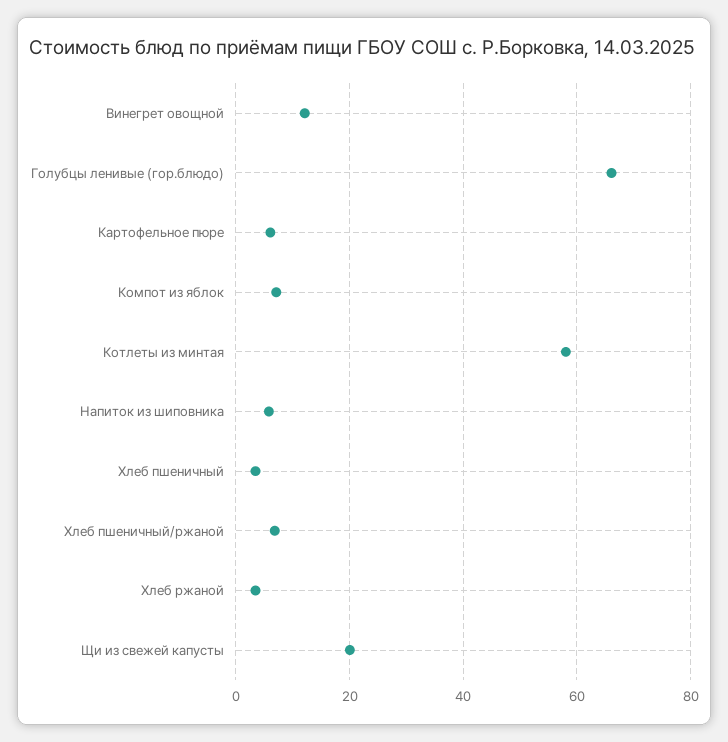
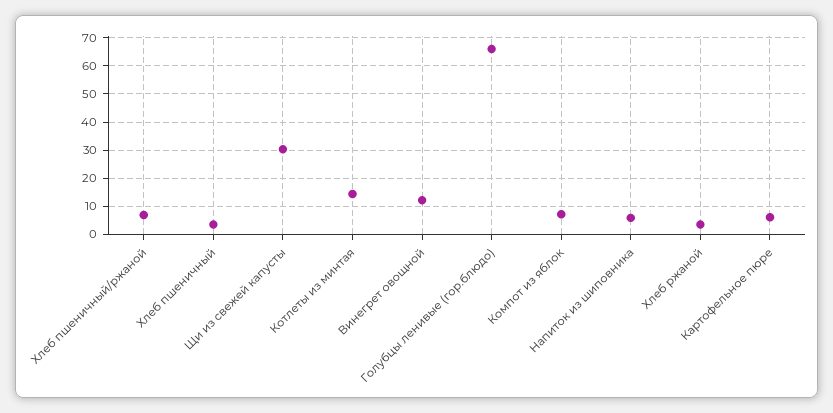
Котлеты из минтая: 58 -> 15
Щи из свежей капусты: 20 -> 30

